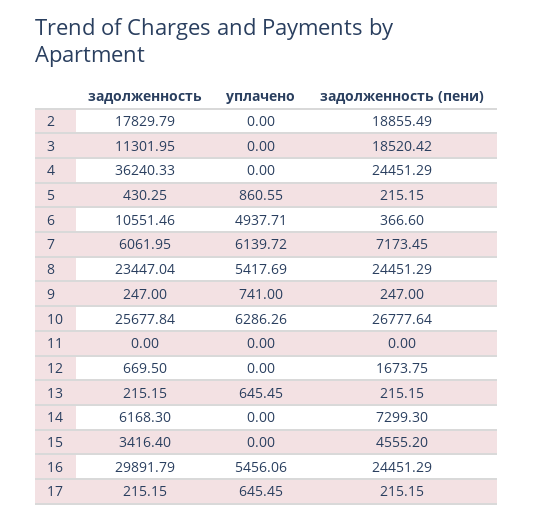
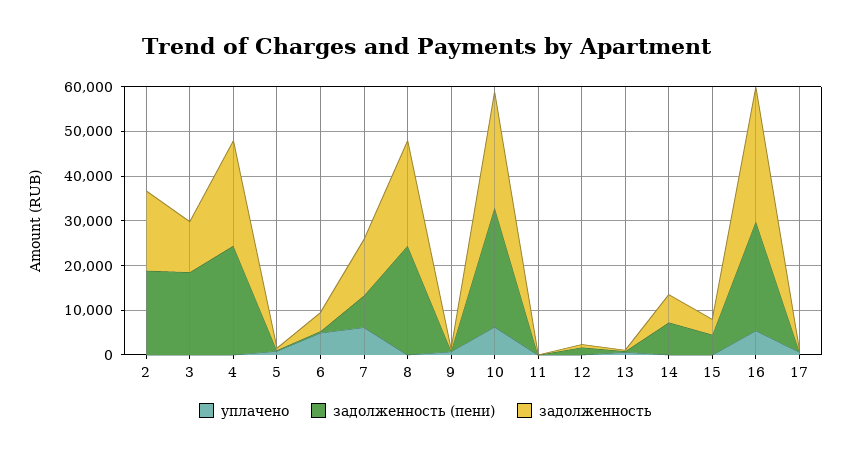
задолженность, 4: 36240.33 -> 24000
задолженность, 6: 10551.46 -> 4000
задолженность, 7: 6061.95 -> 12000
уплачено, 8: 5417.69 -> 0

